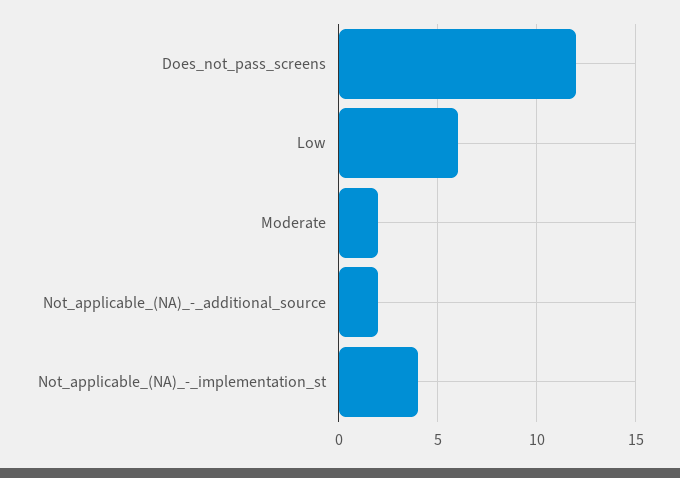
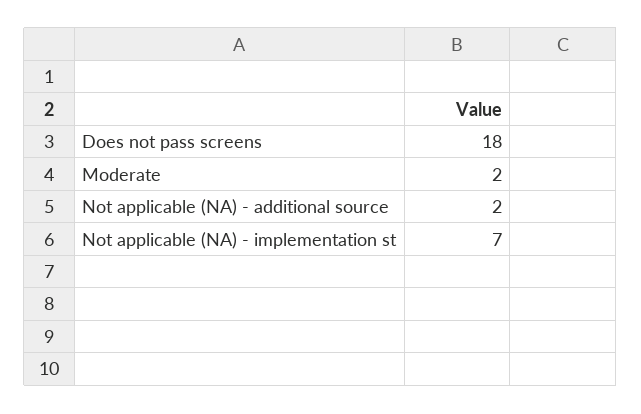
Does_not_pass_screens: 12 -> 18
Low: 6 -> none
Not_applicable_(NA)_-_implementation_st: 4 -> 7

